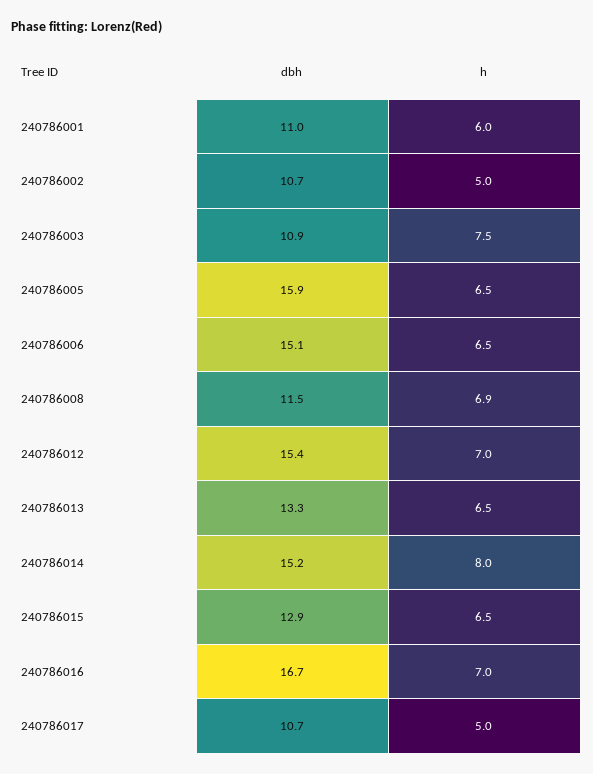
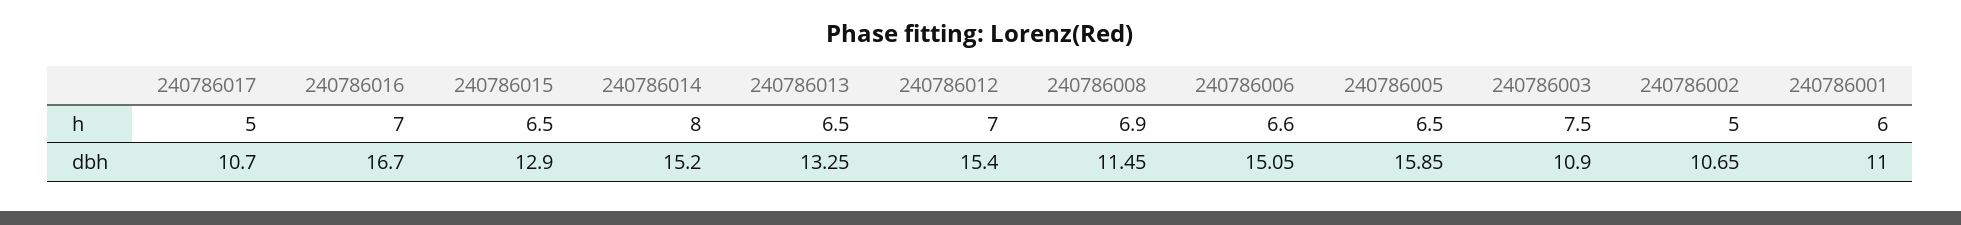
h, 240786006: 6.5 -> 6.6

